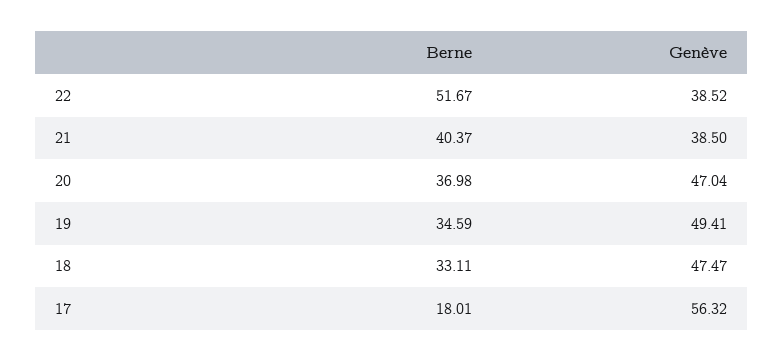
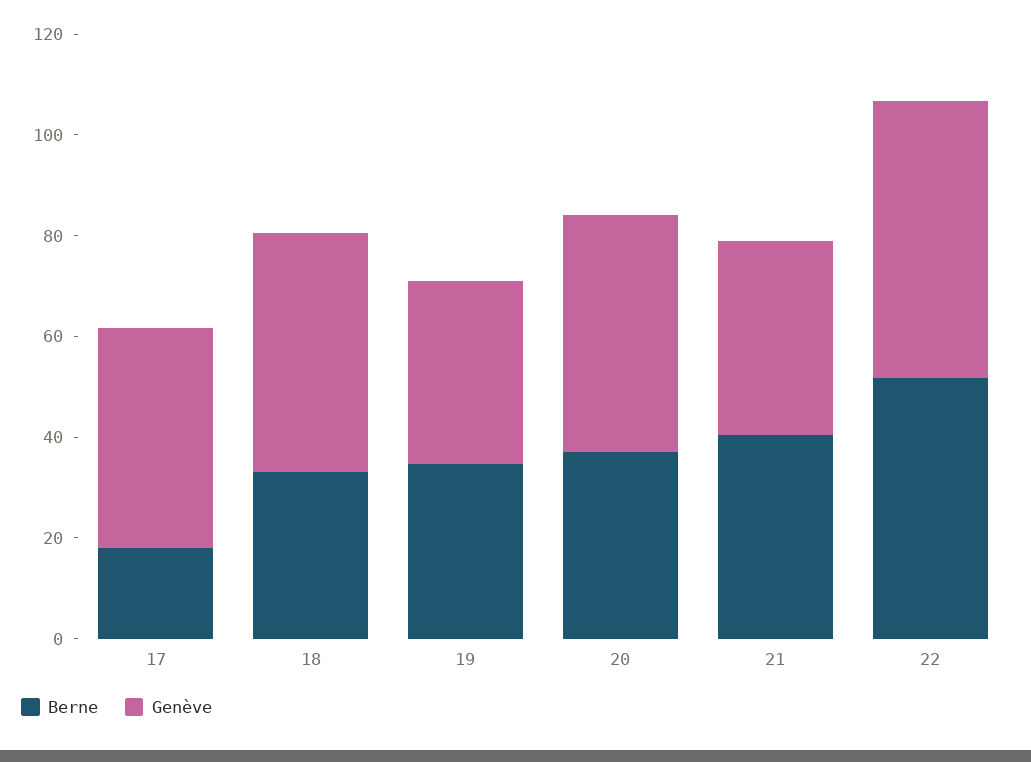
Genève, 22: 38.52 -> 55
Genève, 19: 49.41 -> 35
Genève, 17: 56.32 -> 45

